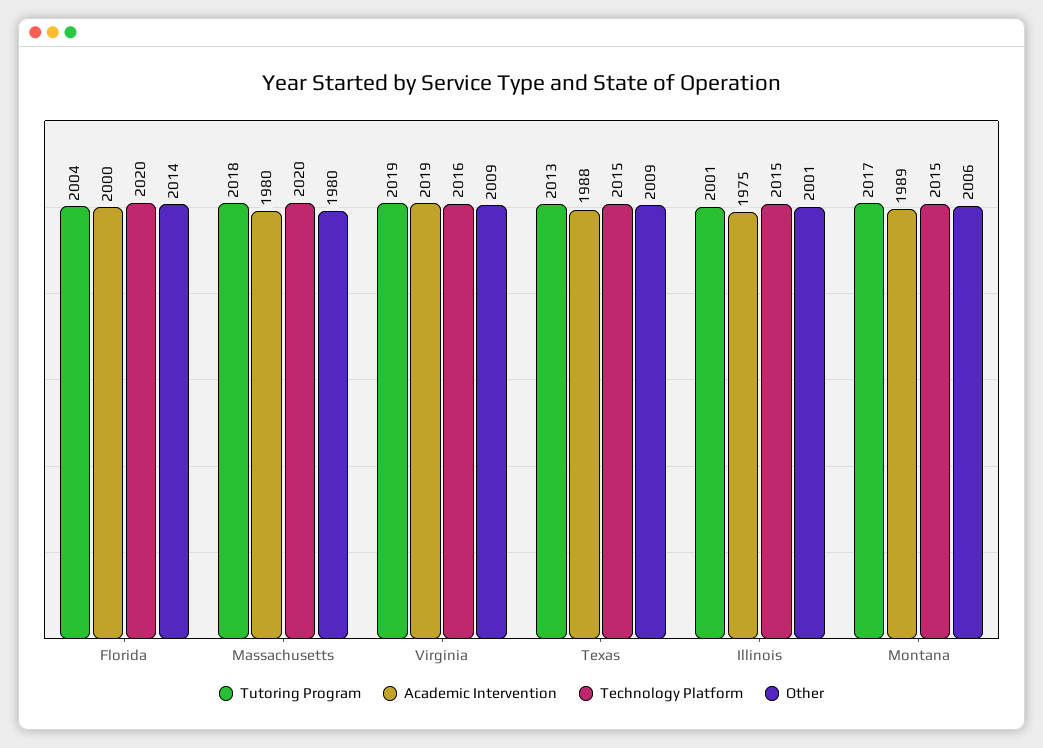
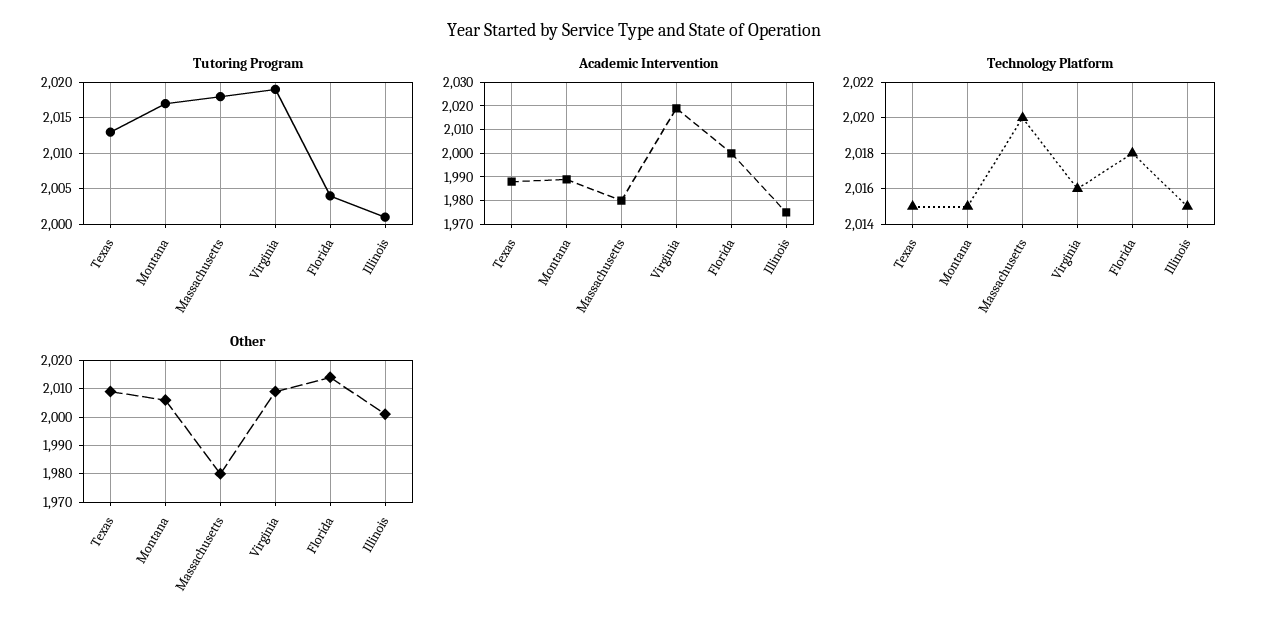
Technology Platform, Florida: 2020 -> 2018

